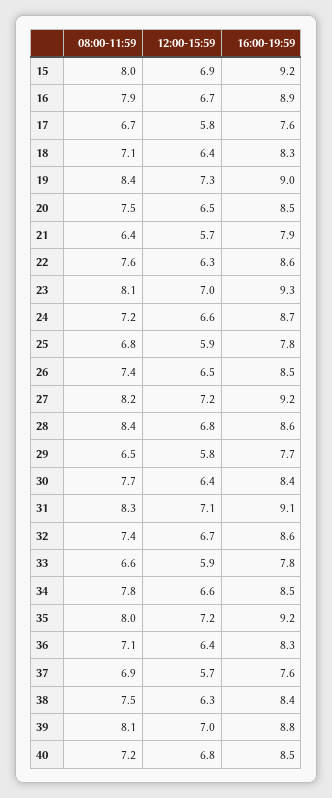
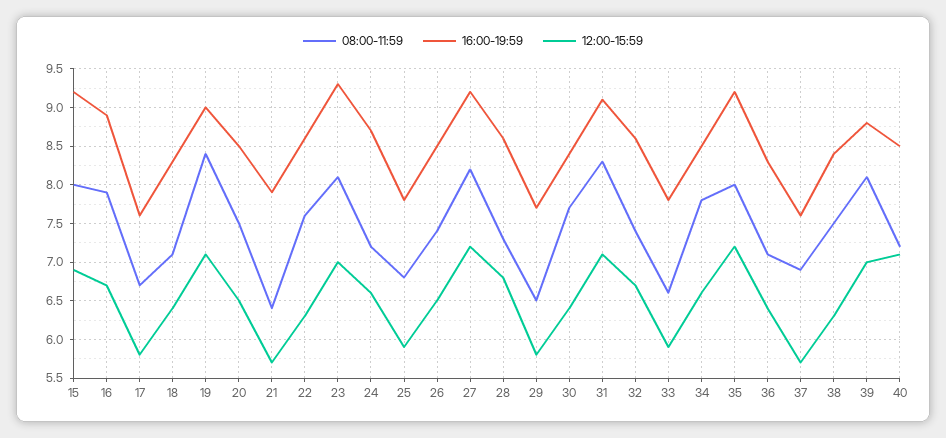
12:00-15:59, 19: 7.3 -> 7.1
08:00-11:59, 28: 8.4 -> 7.3
12:00-15:59, 40: 6.8 -> 7.1

